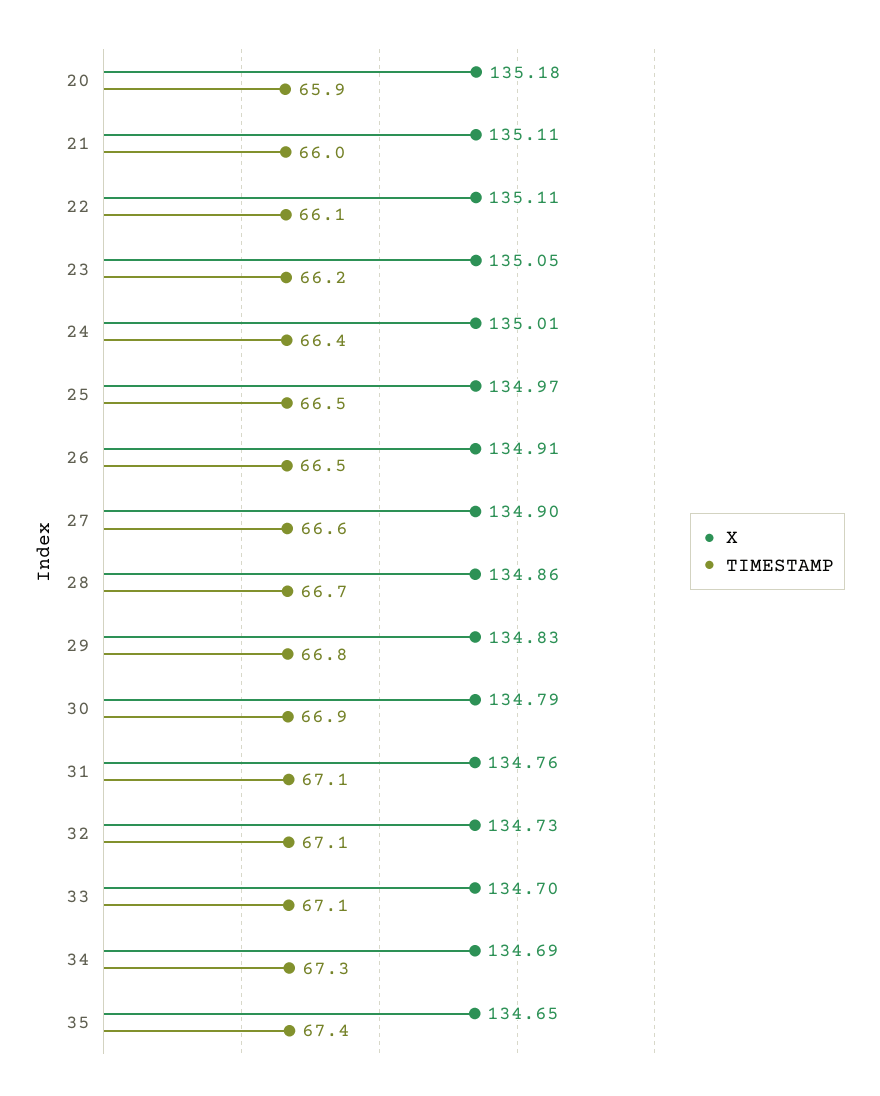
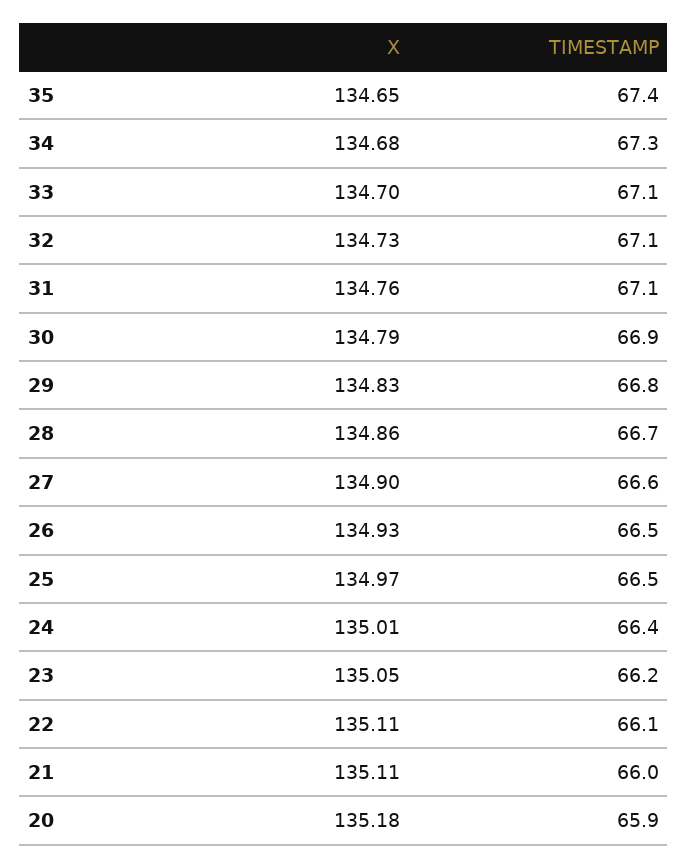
X, 26: 134.91 -> 134.93
X, 34: 134.69 -> 134.68

